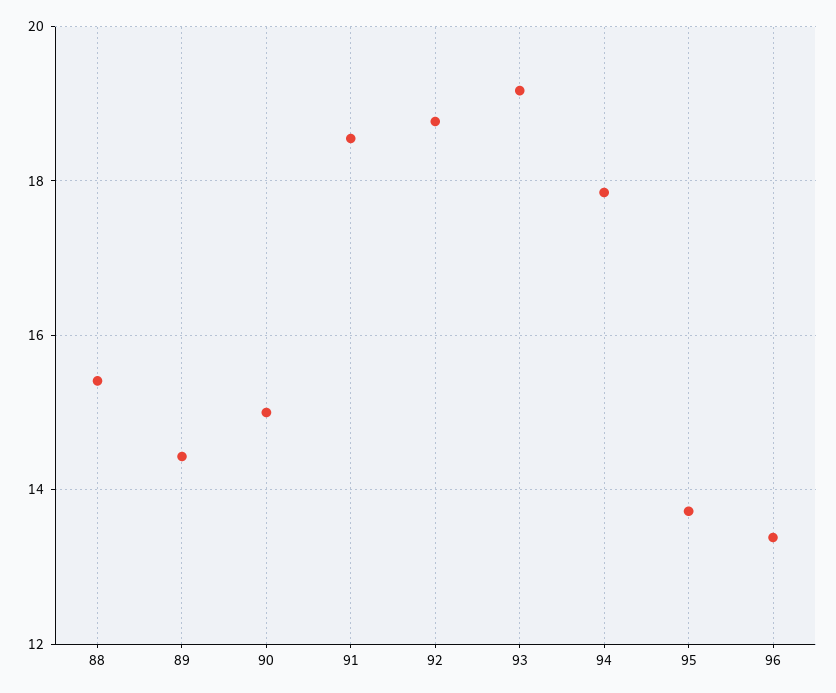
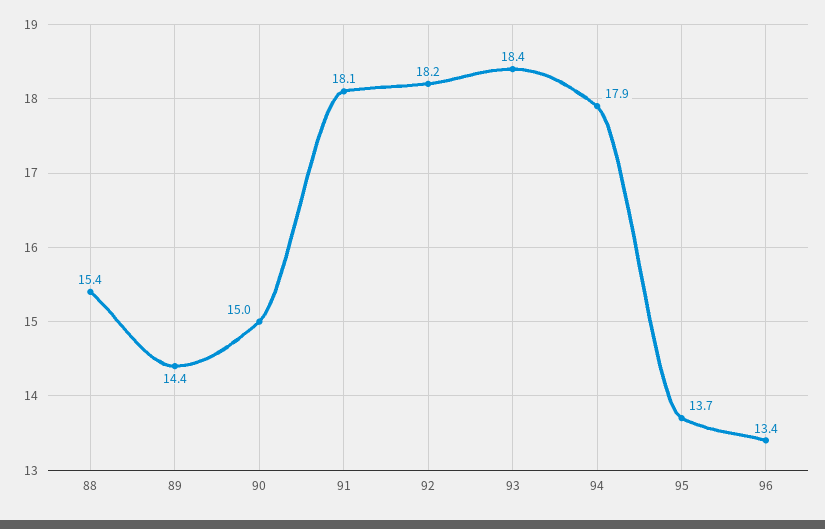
91: 18.6 -> 18.1
92: 18.8 -> 18.2
93: 19.2 -> 18.4

